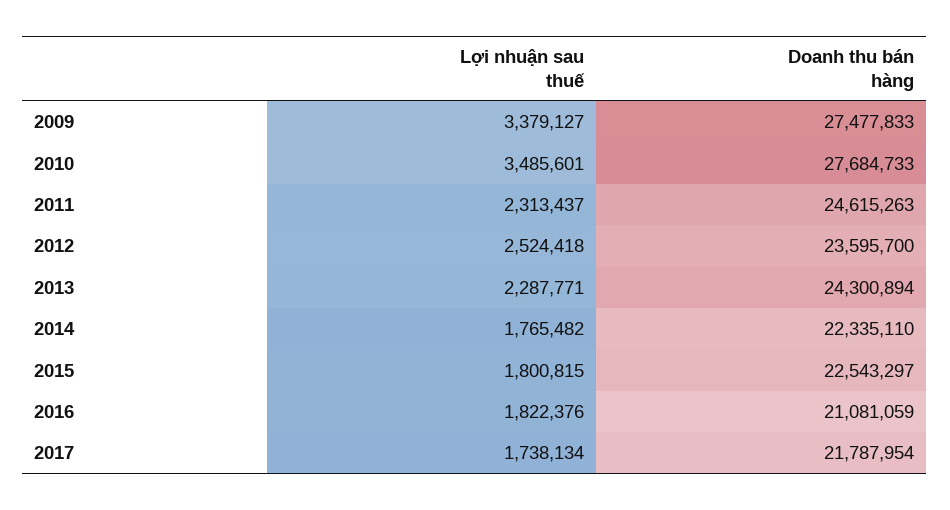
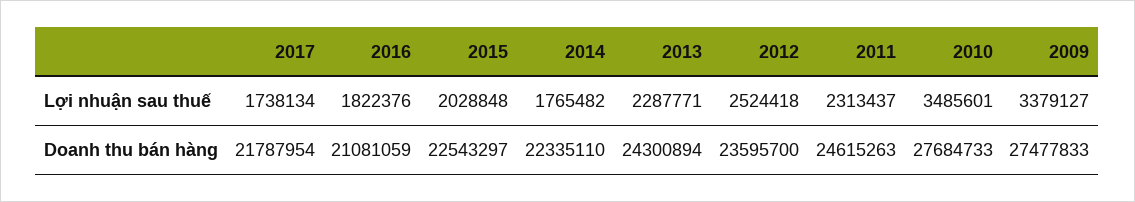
Lợi nhuận sau thuế, 2015: 1800815 -> 2028848

